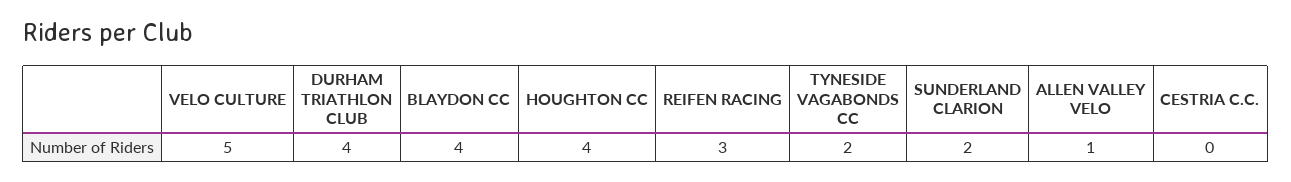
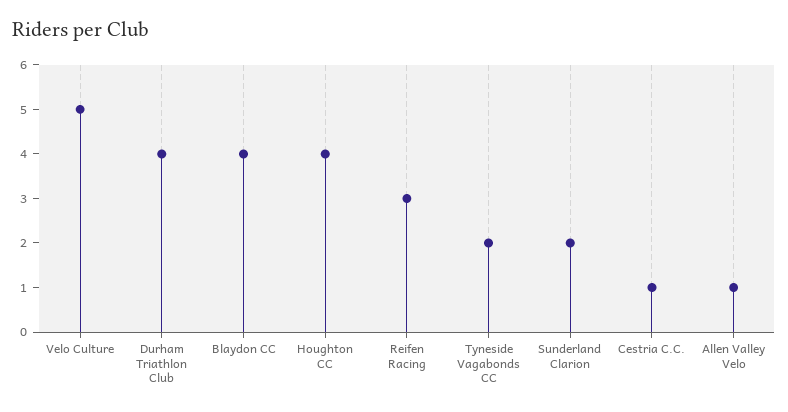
CESTRIA C.C.: 0 -> 1

